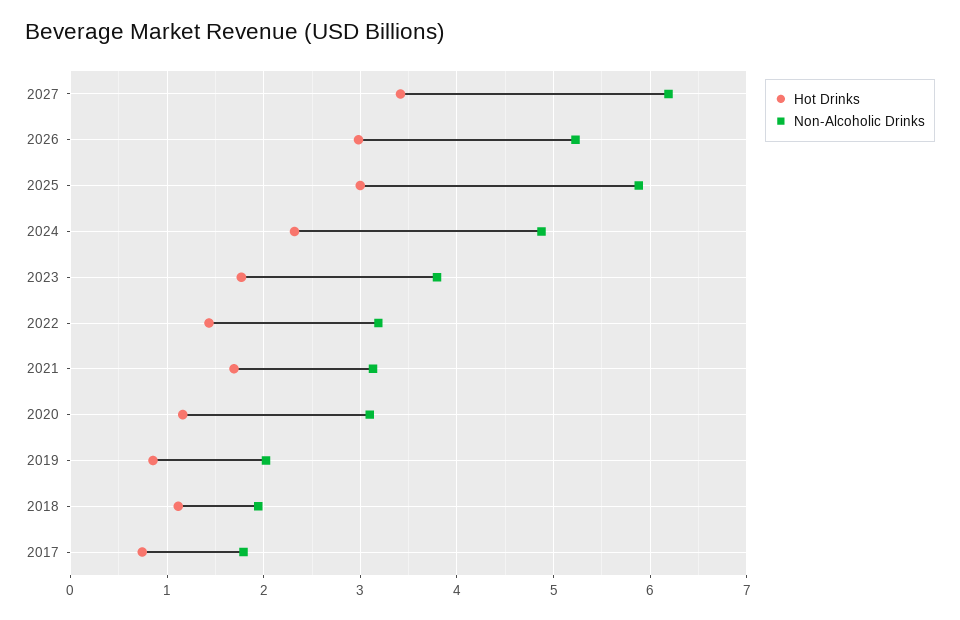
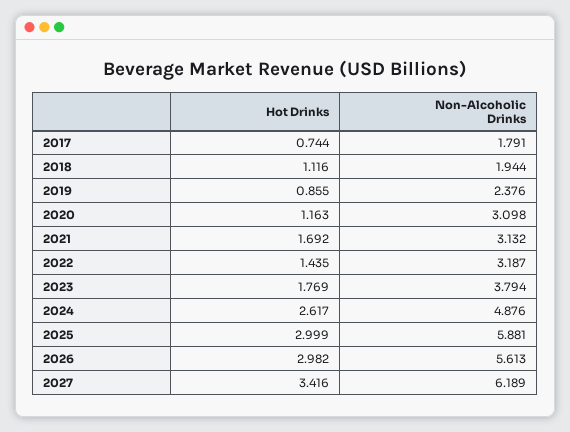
Non-Alcoholic Drinks, 2026: 5.2 -> 5.613
Hot Drinks, 2024: 2.3 -> 2.617
Non-Alcoholic Drinks, 2019: 2 -> 2.376

